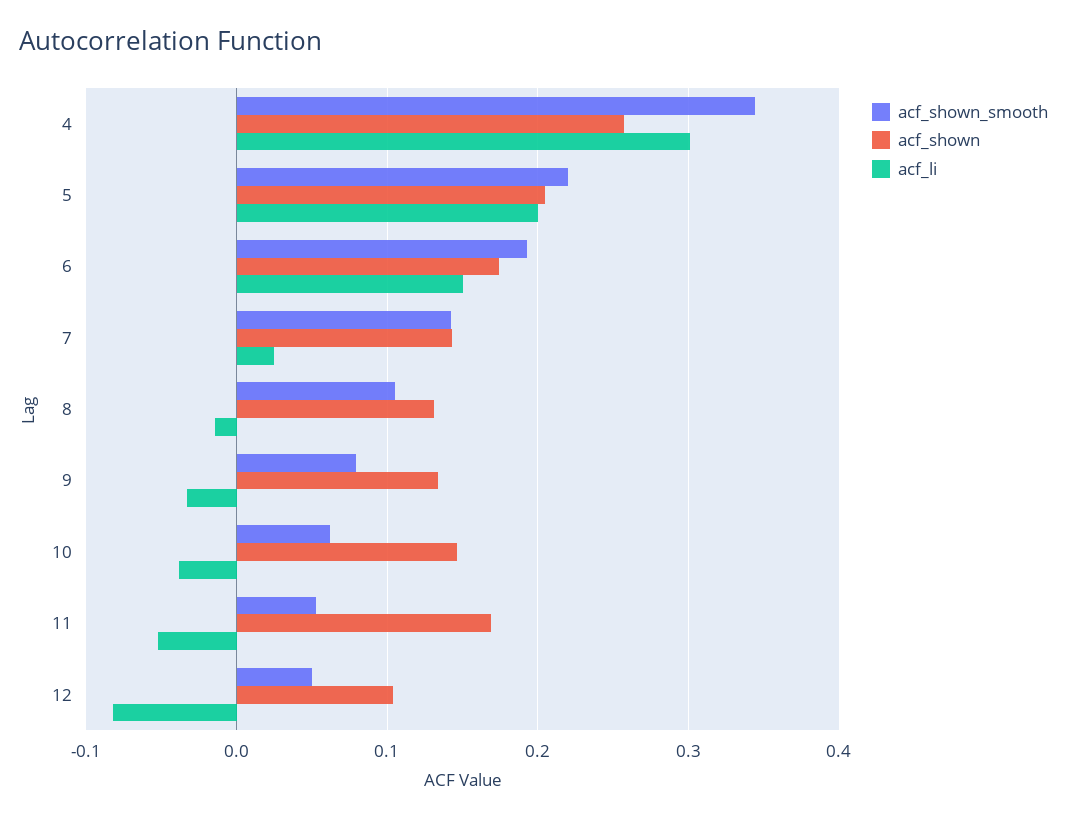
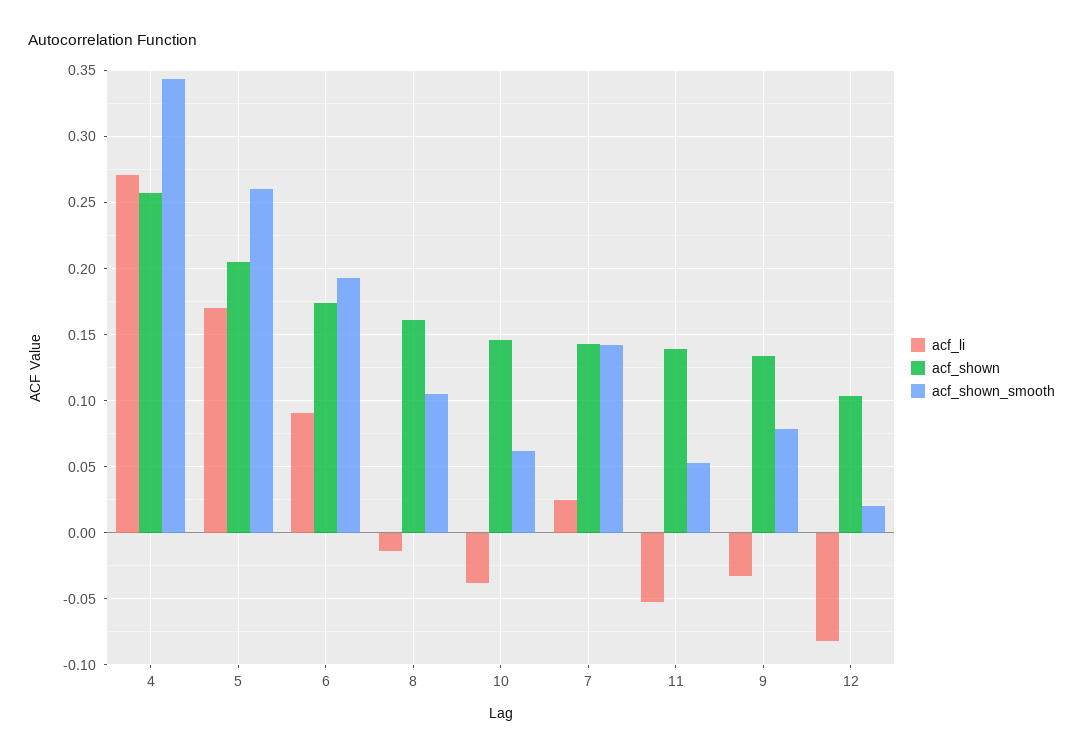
acf_li, 4: 0.3 -> 0.27
acf_shown_smooth, 5: 0.22 -> 0.26
acf_li, 5: 0.2 -> 0.17
acf_li, 6: 0.15 -> 0.09
acf_shown, 8: 0.13 -> 0.16
acf_shown, 11: 0.17 -> 0.14
acf_shown_smooth, 12: 0.05 -> 0.02

